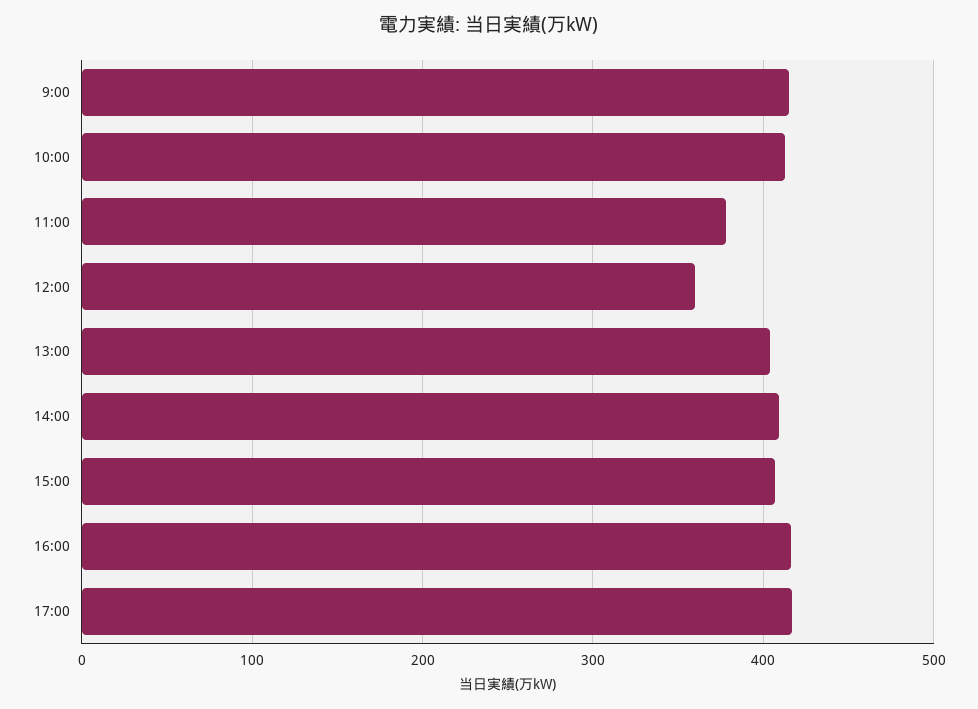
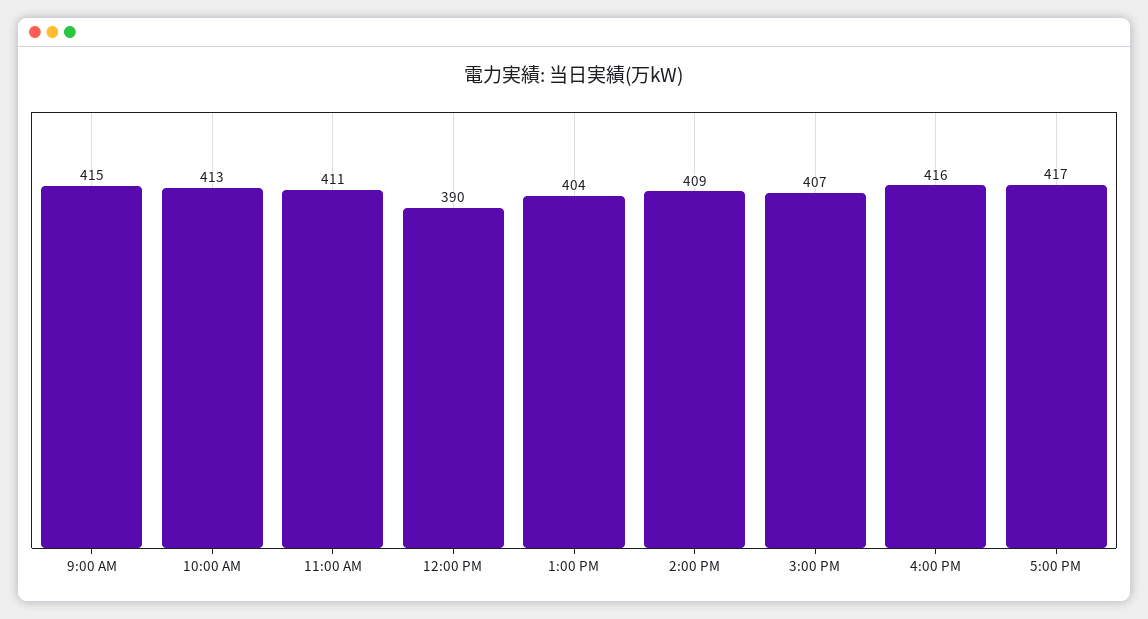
11:00: 380 -> 411
12:00: 360 -> 390

